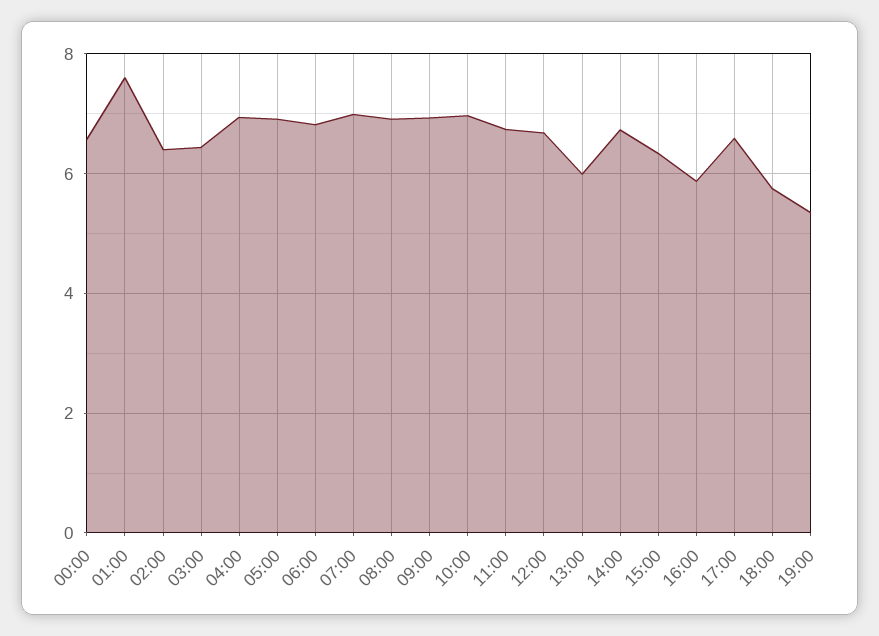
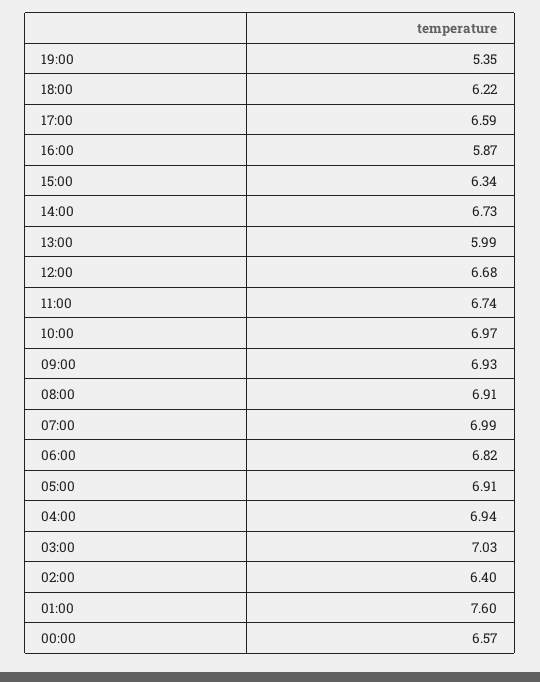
03:00: 6.4 -> 7.03
18:00: 5.8 -> 6.22

